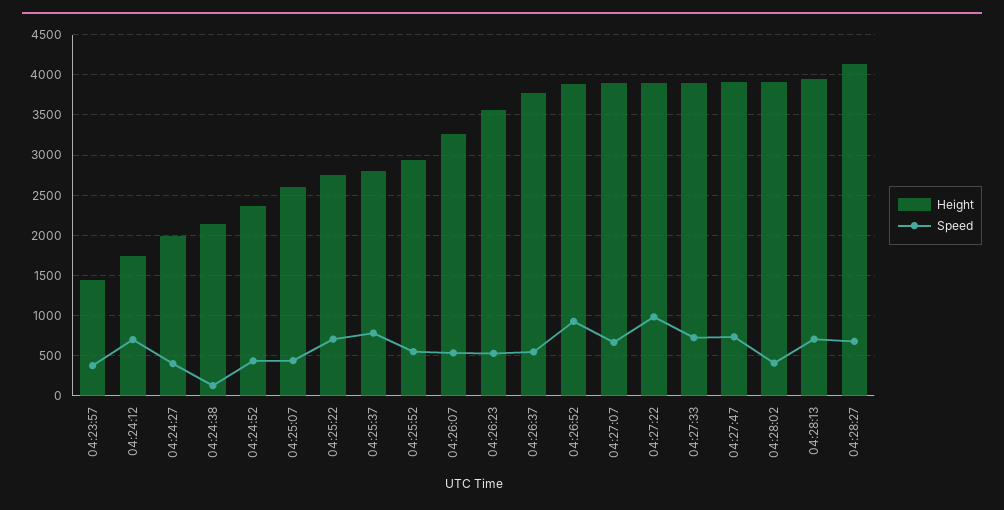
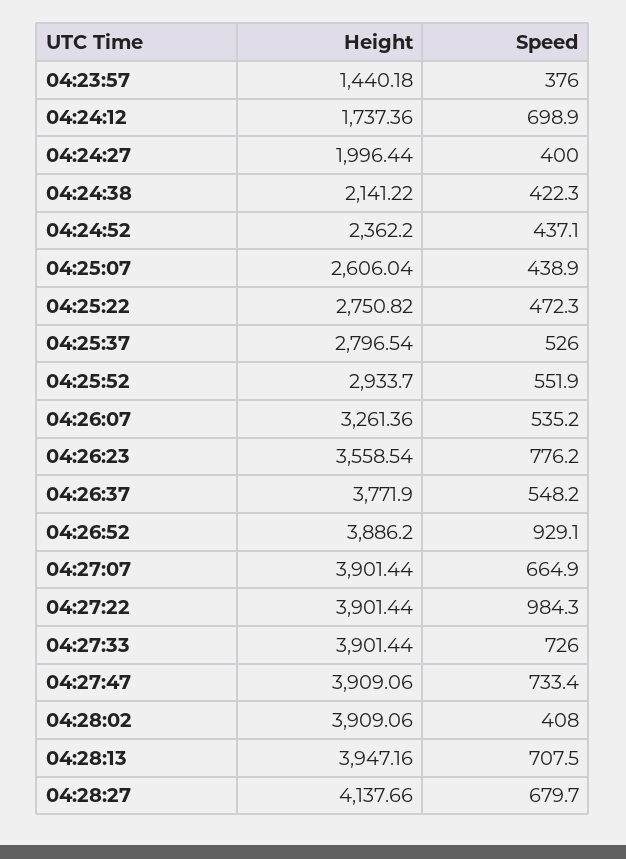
Speed, 04:24:38: 100 -> 422.3
Speed, 04:25:22: 700 -> 472.3
Speed, 04:25:37: 800 -> 526
Speed, 04:26:23: 500 -> 776.2

